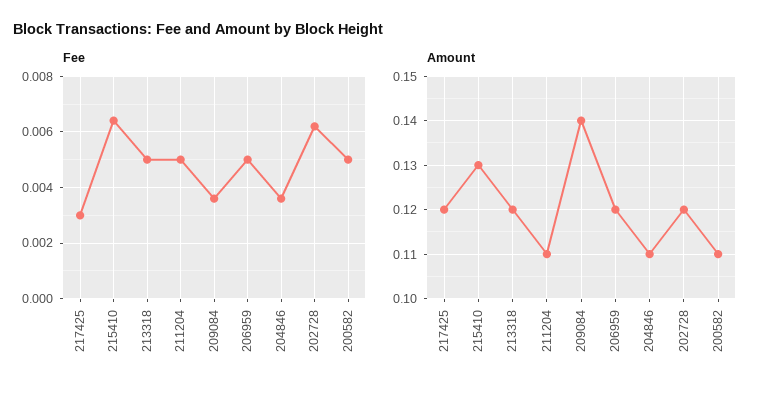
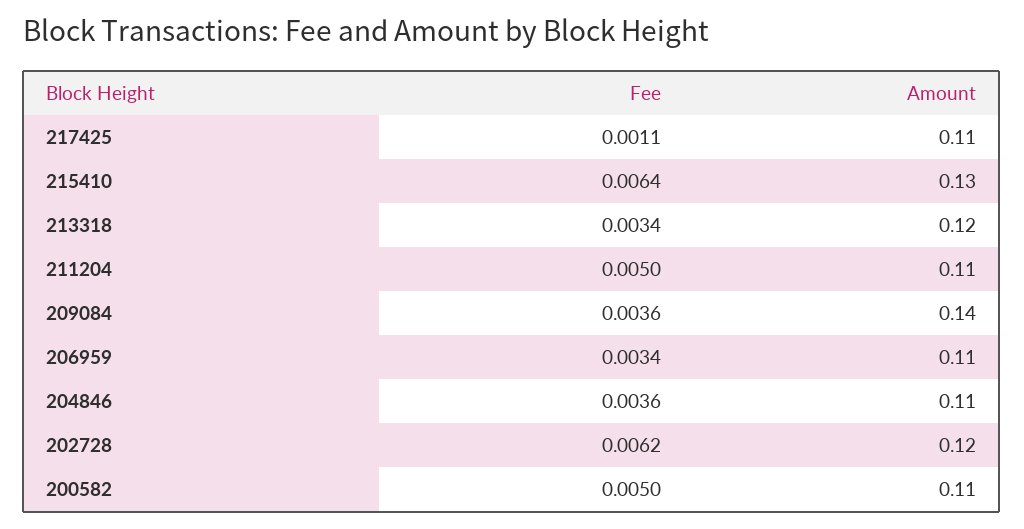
Fee, 217425: 0.003 -> 0.0011
Fee, 213318: 0.005 -> 0.0034
Fee, 206959: 0.005 -> 0.0034
Amount, 217425: 0.12 -> 0.11
Amount, 206959: 0.12 -> 0.11

